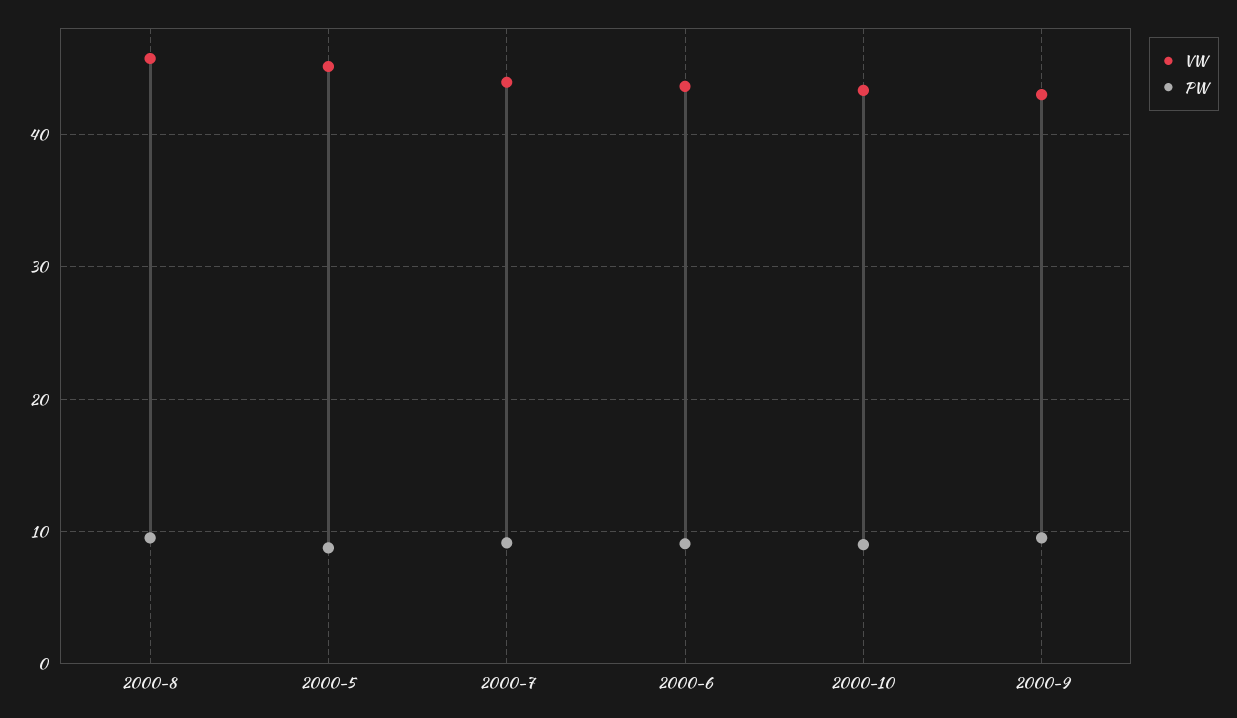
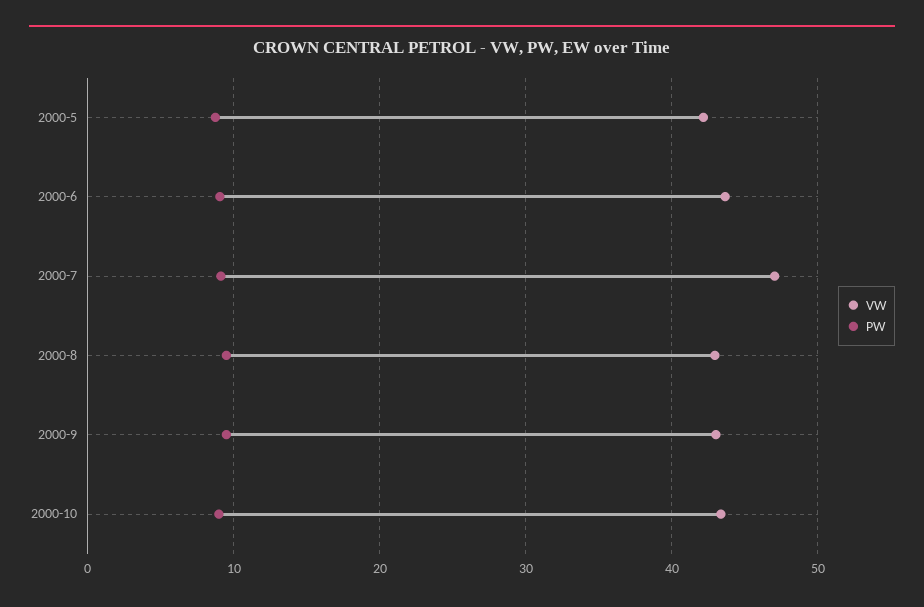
VW, 2000-8: 46 -> 43
VW, 2000-5: 45 -> 42
VW, 2000-7: 44 -> 47

